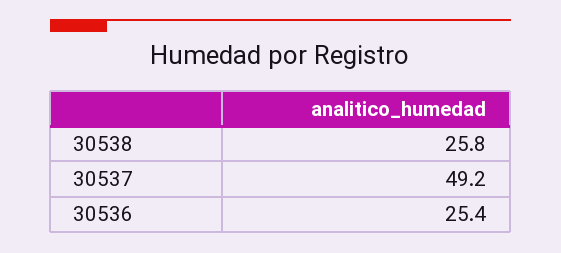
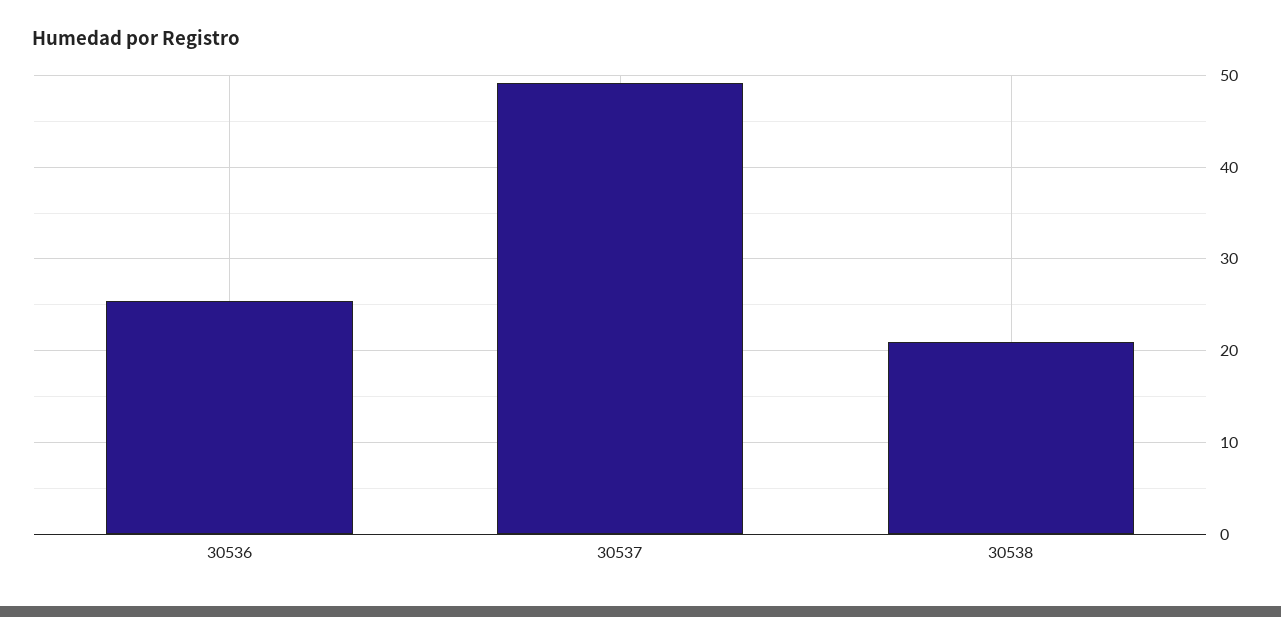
30538: 25.8 -> 21

